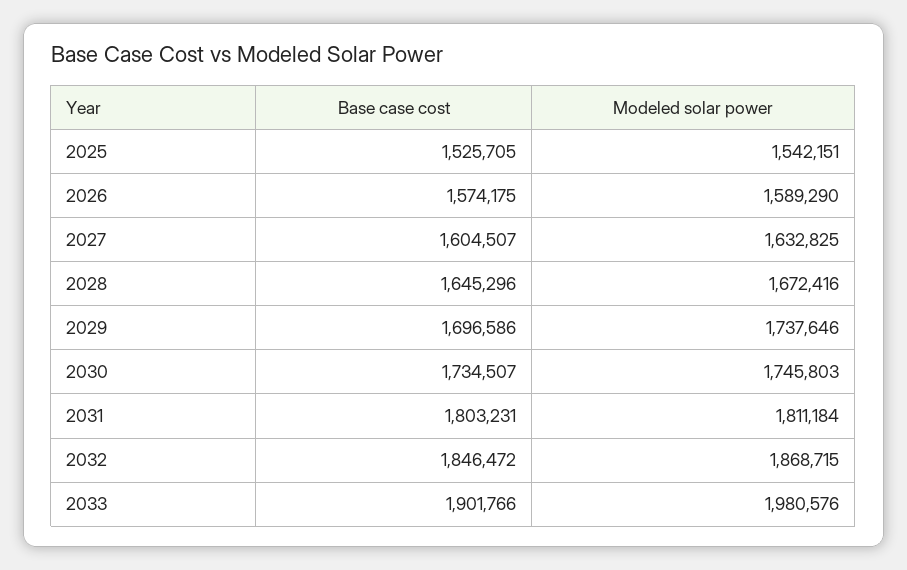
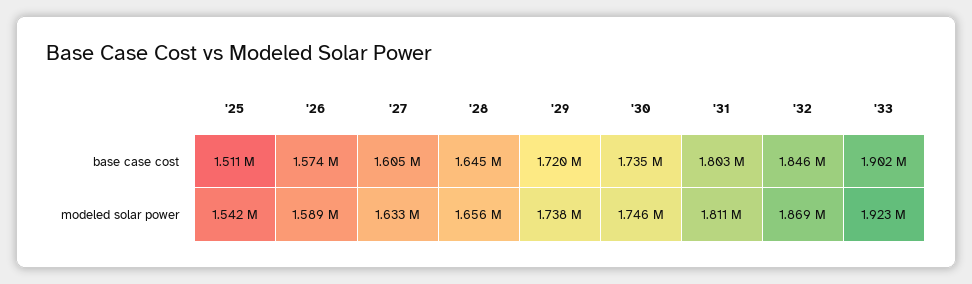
Base case cost, 2025: 1525705 -> 1511000
Modeled solar power, 2028: 1672416 -> 1656000
Base case cost, 2029: 1696586 -> 1720000
Modeled solar power, 2033: 1980576 -> 1923000

